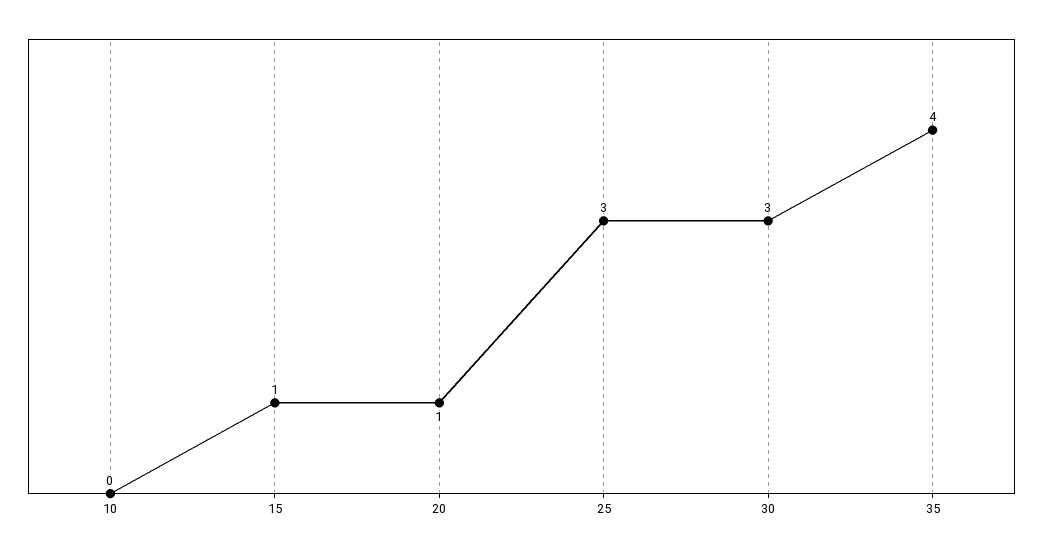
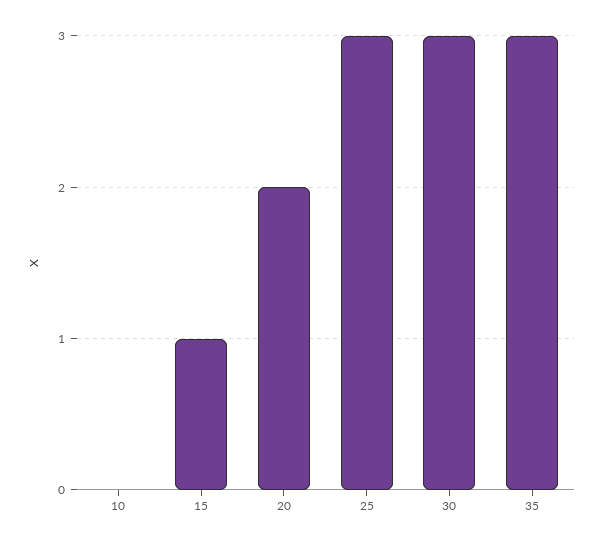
20: 1 -> 2
35: 4 -> 3

